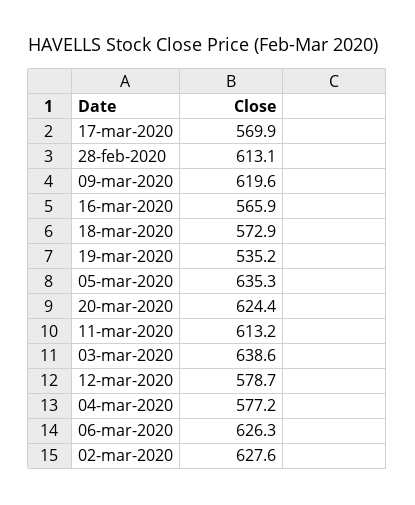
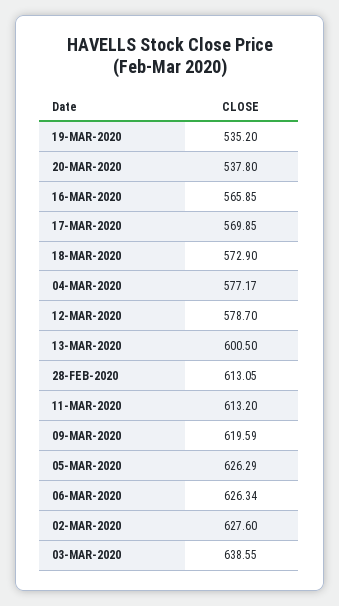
05-mar-2020: 635.3 -> 626.29
20-mar-2020: 624.4 -> 537.8
13-MAR-2020: none -> 600.5

